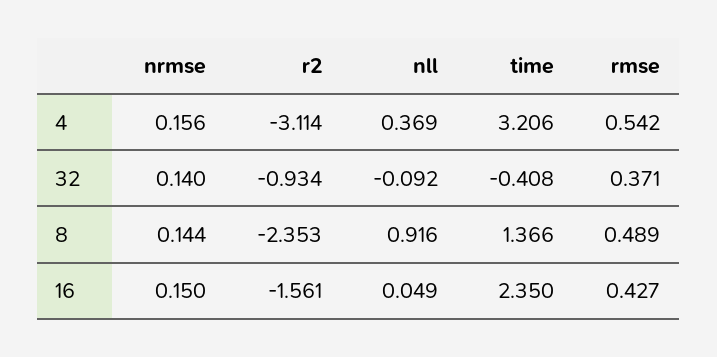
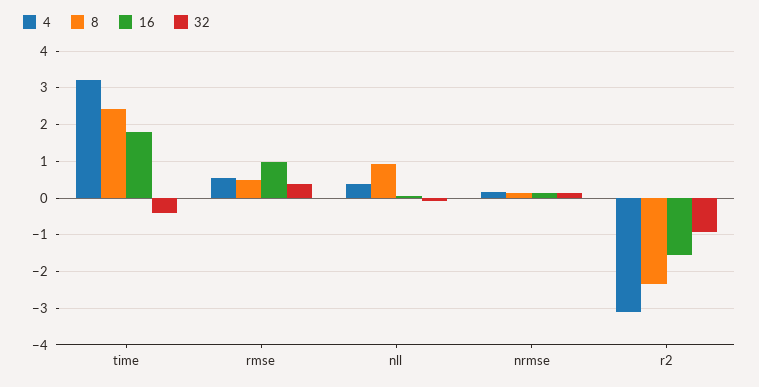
8, time: 1.366 -> 2.4
16, time: 2.35 -> 1.8
16, rmse: 0.427 -> 1

